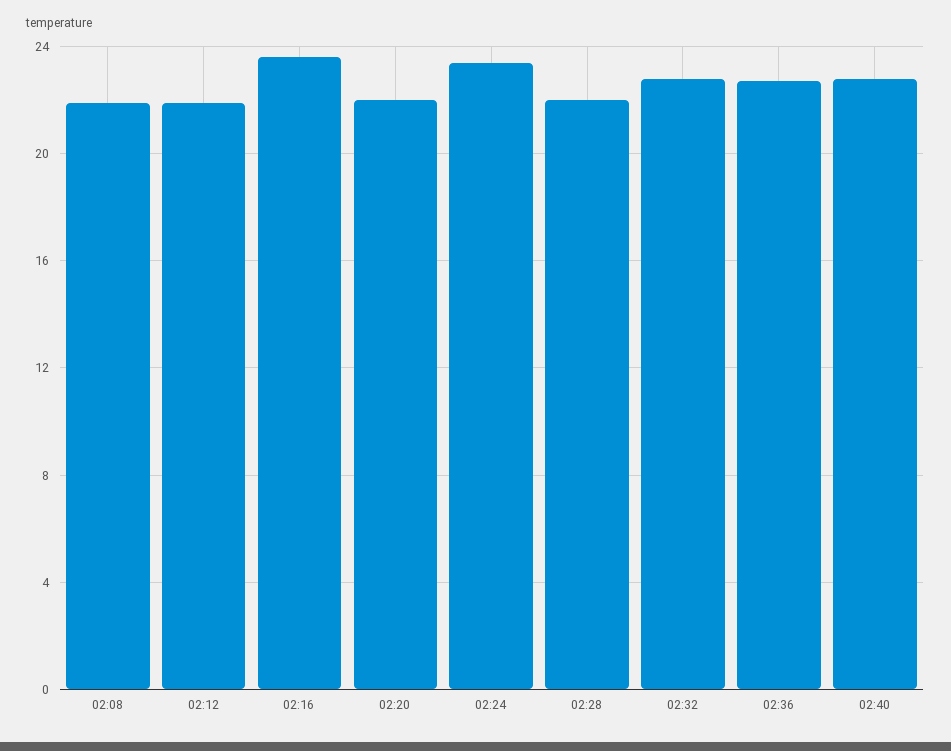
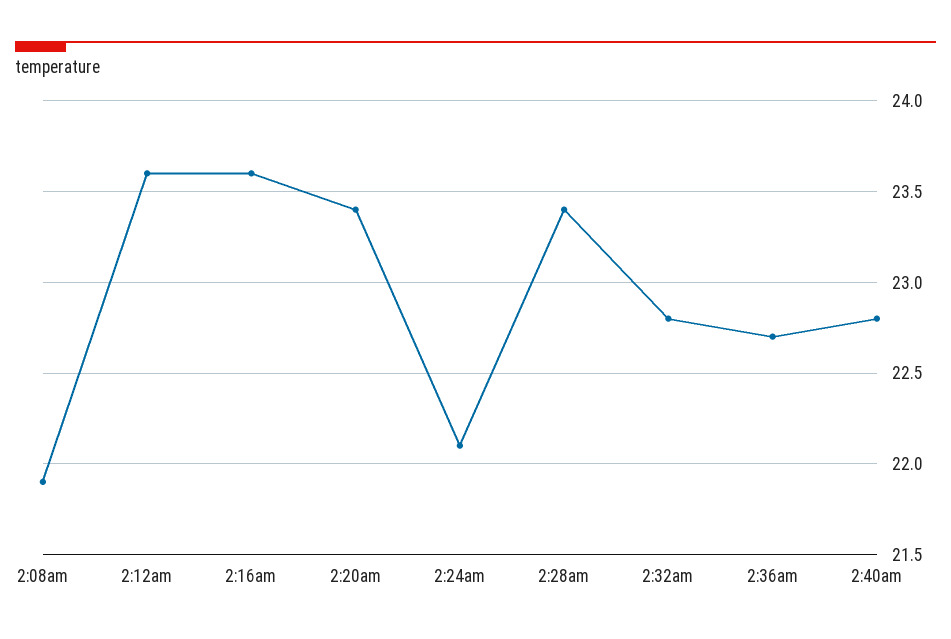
02:12: 22 -> 23.6
02:20: 22 -> 23.4
02:24: 23.5 -> 22.1
02:28: 22 -> 23.4

